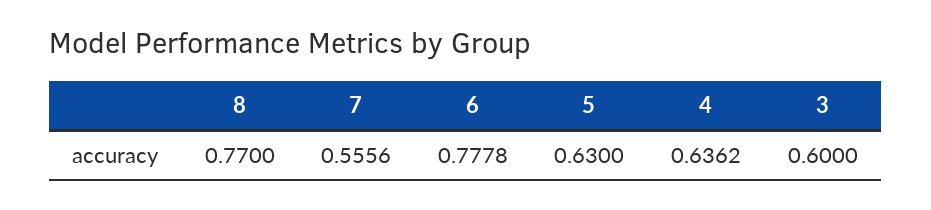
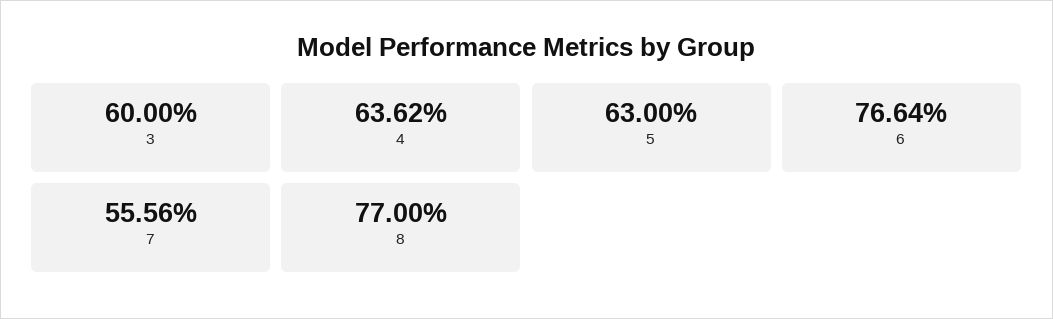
6: 0.7778 -> 0.7664

